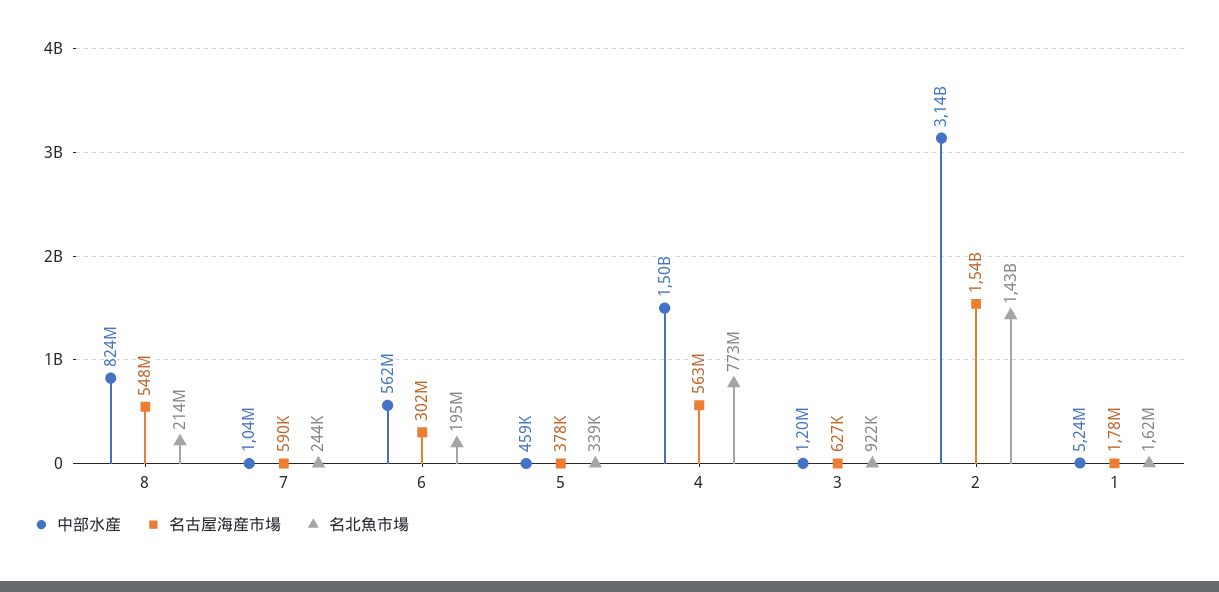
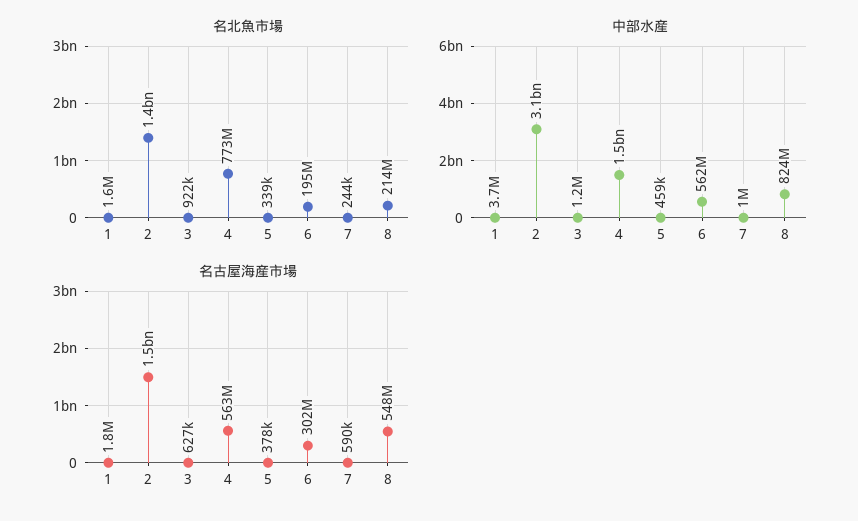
中部水産, 1: 5240000 -> 3700000

